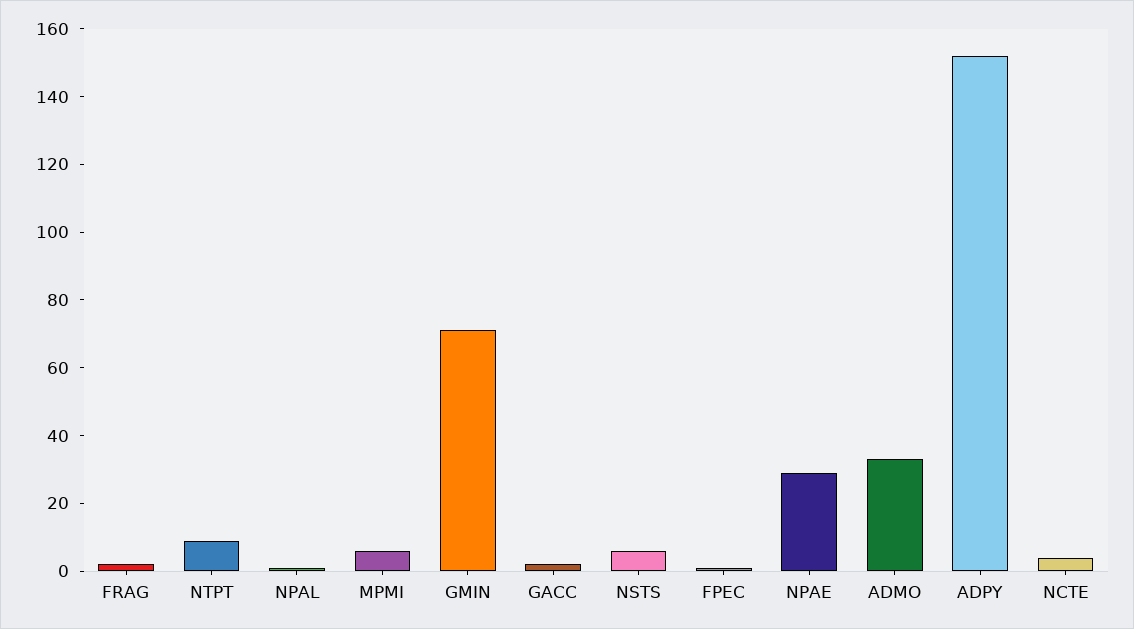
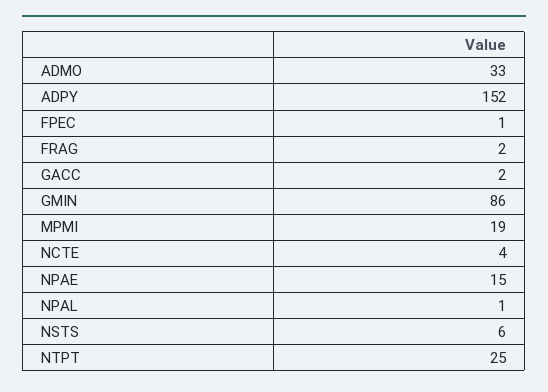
NTPT: 10 -> 25
MPMI: 5 -> 19
GMIN: 70 -> 86
NPAE: 30 -> 15

